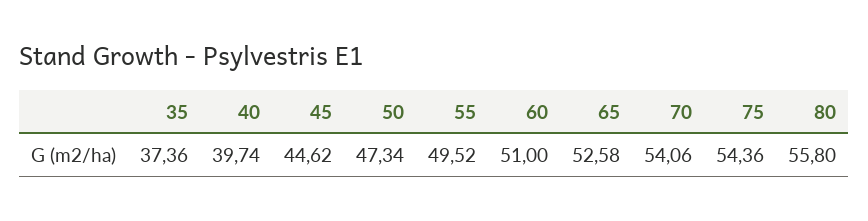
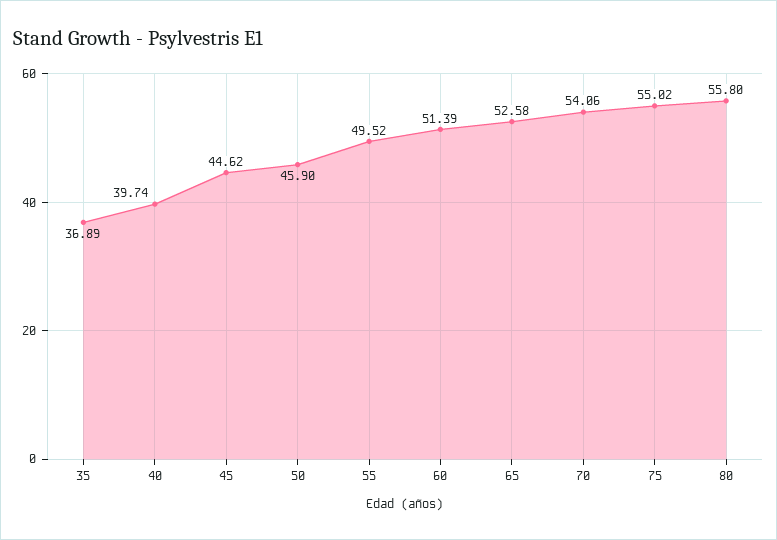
35: 37.36 -> 36.89
50: 47.34 -> 45.9
60: 51 -> 51.39
75: 54.36 -> 55.02

